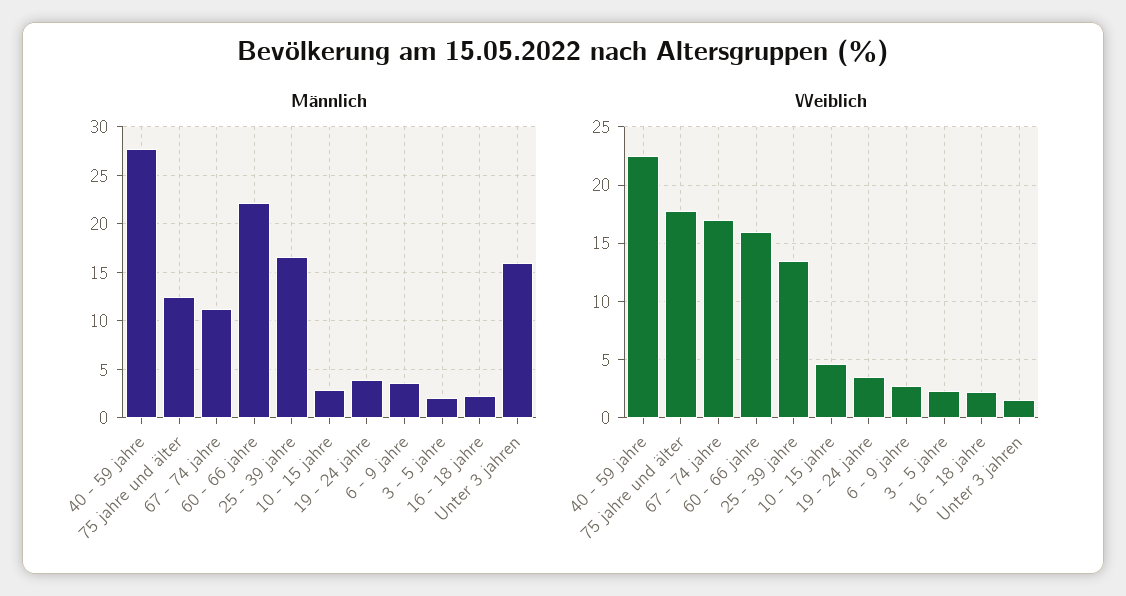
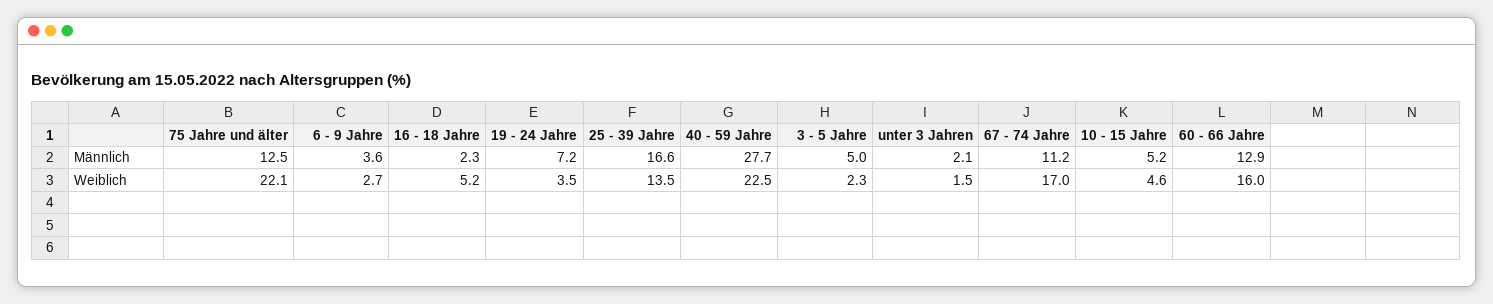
Männlich, 60 - 66 jahre: 22 -> 12.9
Männlich, 10 - 15 jahre: 3 -> 5.2
Männlich, 19 - 24 jahre: 4 -> 7.2
Männlich, 3 - 5 jahre: 2 -> 5
Männlich, Unter 3 jahren: 16 -> 2.1
Weiblich, 75 jahre und älter: 18 -> 22.1
Weiblich, 16 - 18 jahre: 2 -> 5.2

